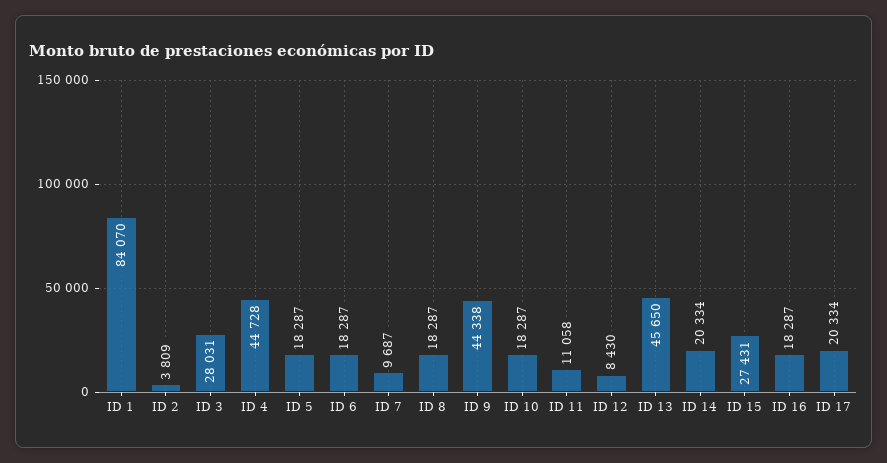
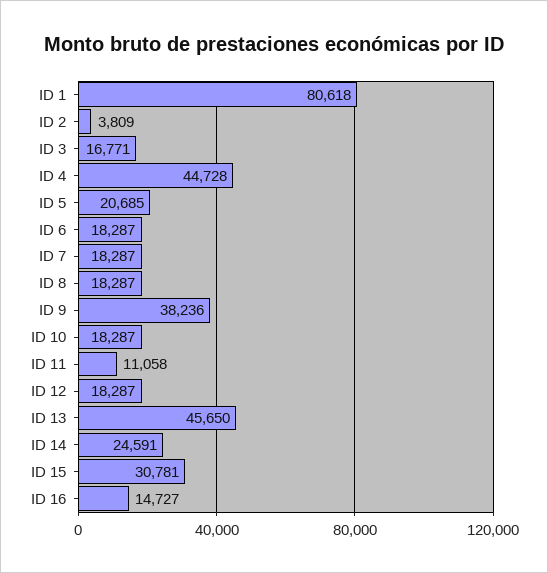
ID 1: 84070 -> 80618
ID 3: 28031 -> 16771
ID 5: 18287 -> 20685
ID 7: 9687 -> 18287
ID 9: 44338 -> 38236
ID 12: 8430 -> 18287
ID 14: 20334 -> 24591
ID 15: 27431 -> 30781
ID 16: 18287 -> 14727
ID 17: 20334 -> none

